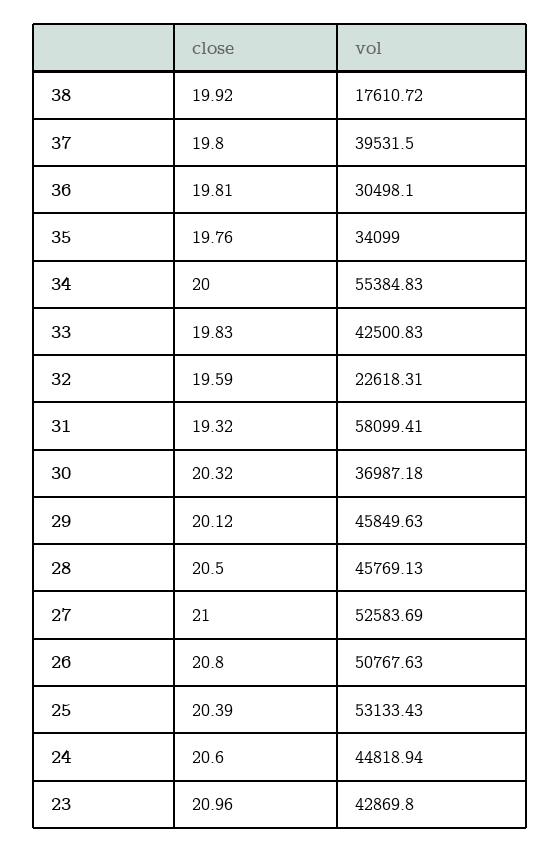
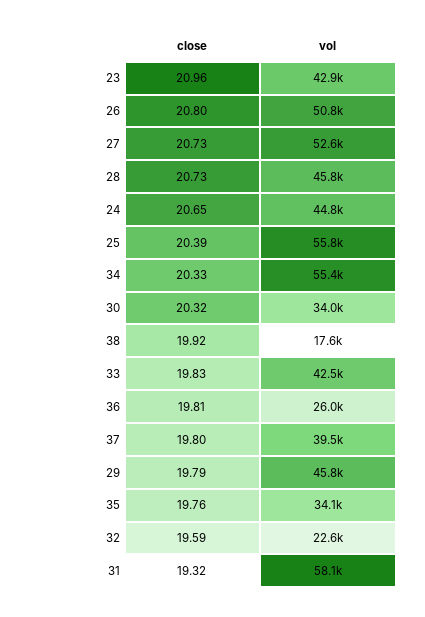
vol, 36: 30498.1 -> 26000
close, 34: 20 -> 20.33
vol, 30: 36987.18 -> 34000
close, 29: 20.12 -> 19.79
close, 28: 20.5 -> 20.73
close, 27: 21 -> 20.73
vol, 25: 53133.43 -> 55800
close, 24: 20.6 -> 20.65

